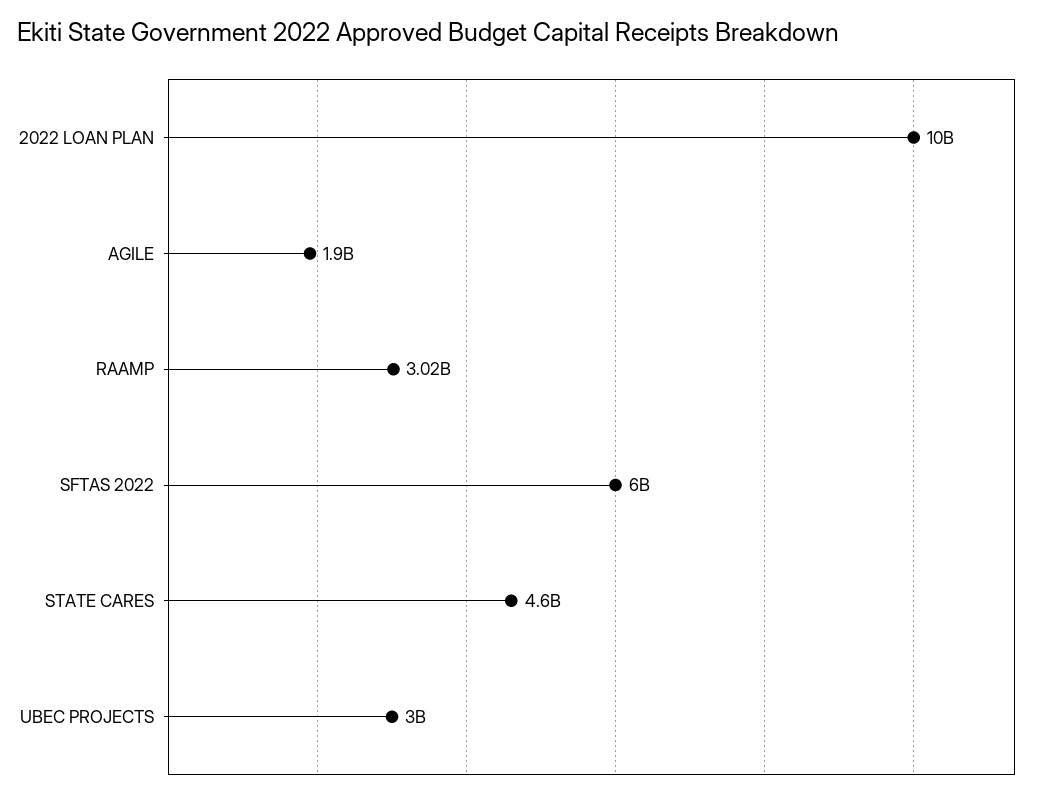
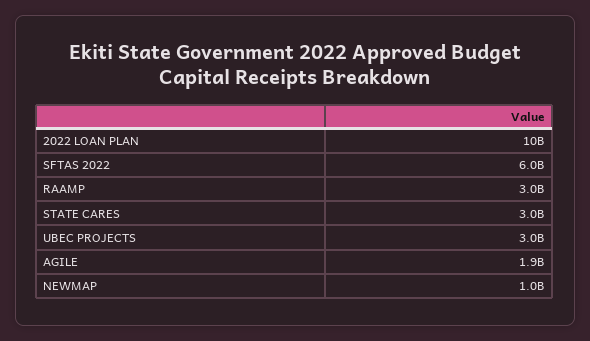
STATE CARES: 4600000000 -> 3000000000
NEWMAP: none -> 1000000000

